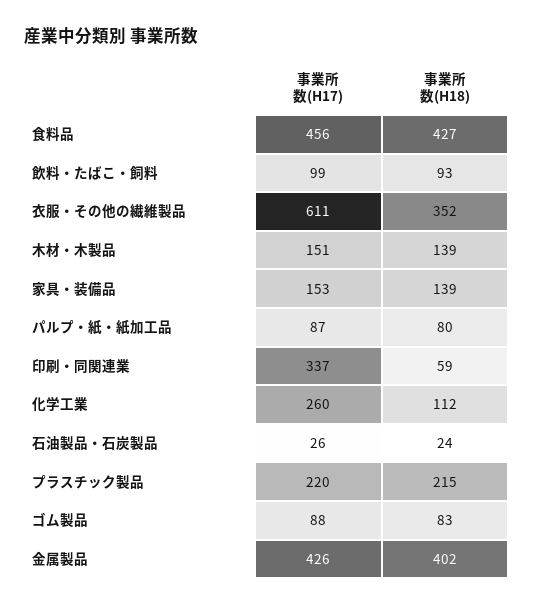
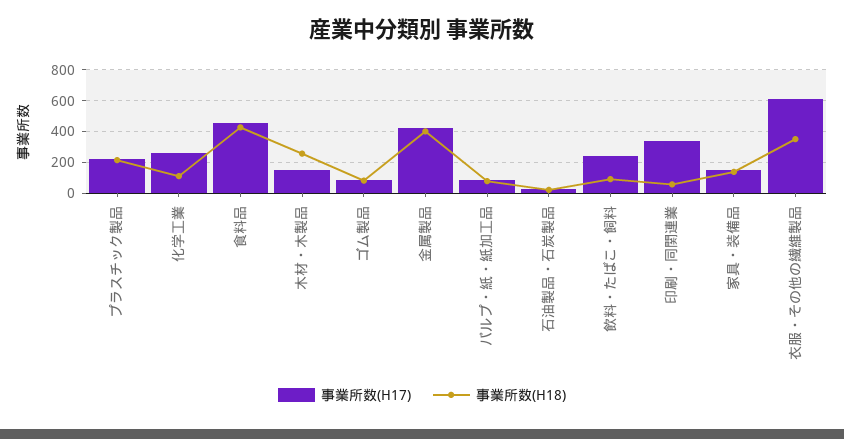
事業所数(H17), 飲料・たばこ・飼料: 99 -> 250
事業所数(H18), 木材・木製品: 139 -> 250

